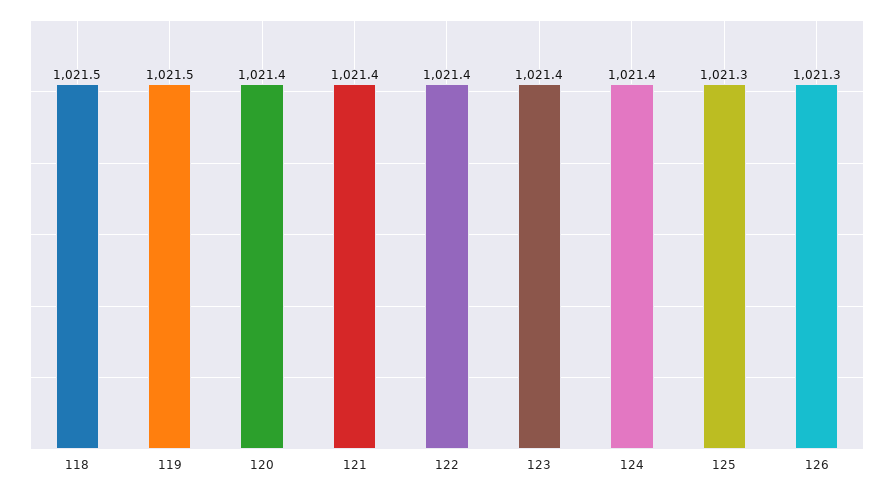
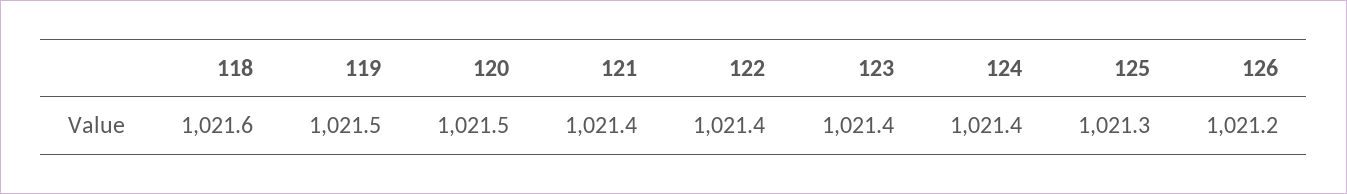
118: 1021.5 -> 1021.6
120: 1021.4 -> 1021.5
126: 1021.3 -> 1021.2

